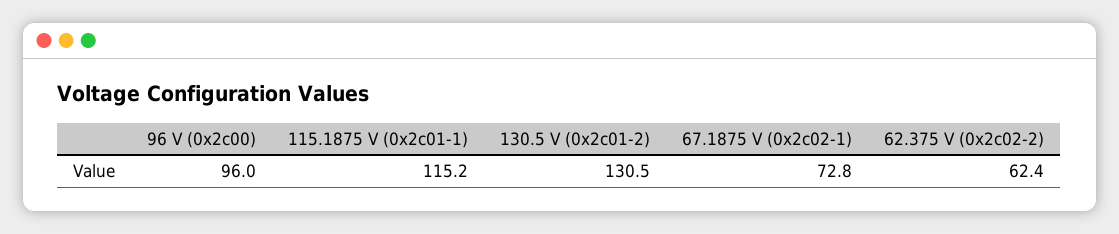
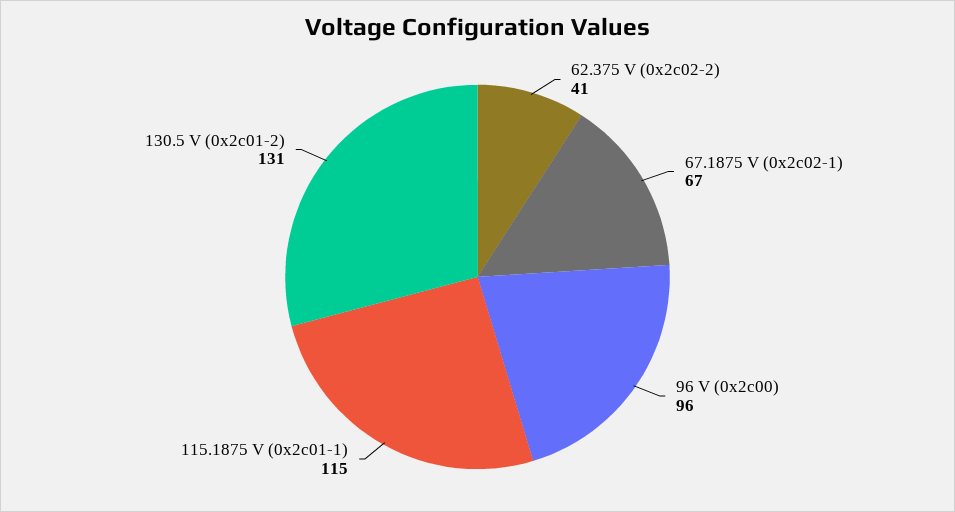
67.1875 V (0x2c02-1): 72.8 -> 67
62.375 V (0x2c02-2): 62.4 -> 41

